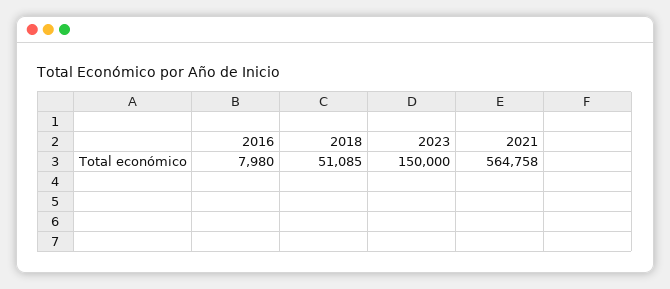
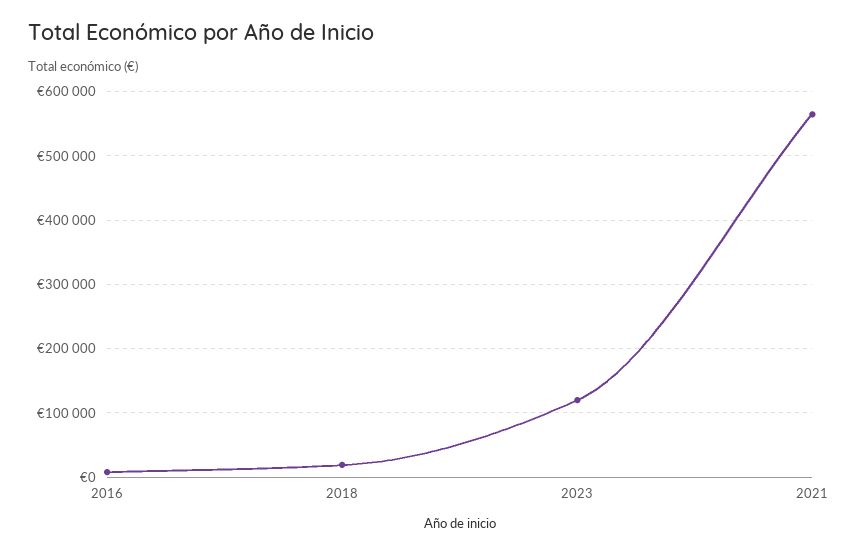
2018: 51085 -> 20000
2023: 150000 -> 120000

